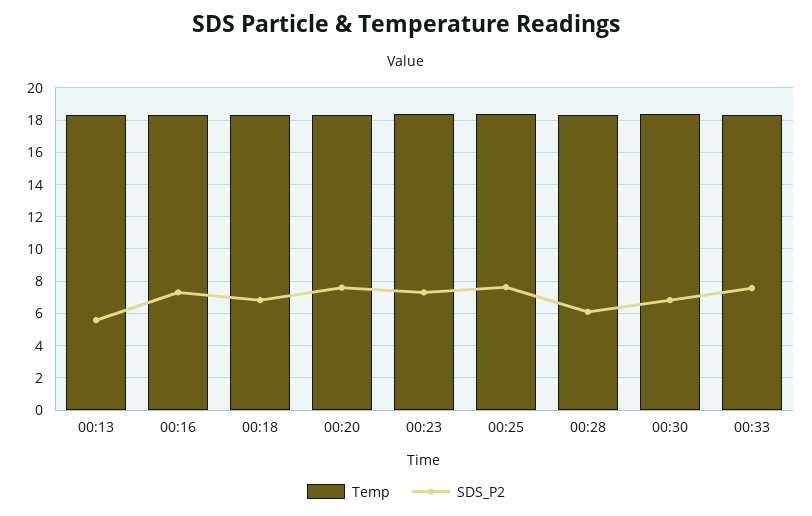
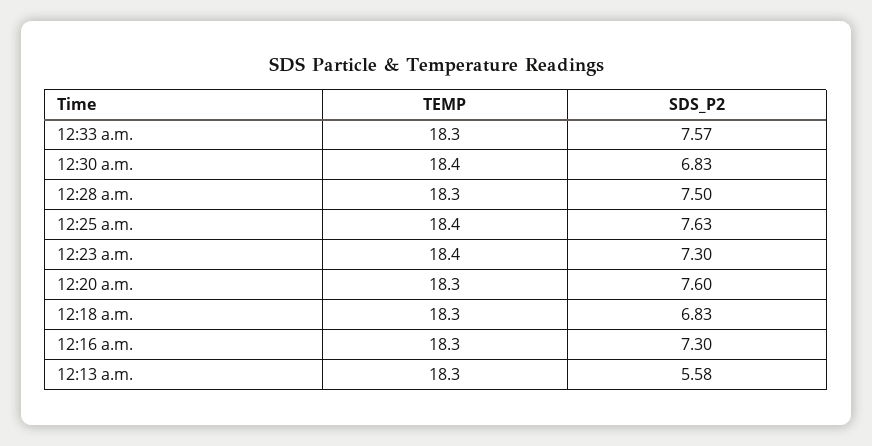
SDS_P2, 00:28: 6 -> 7.5

